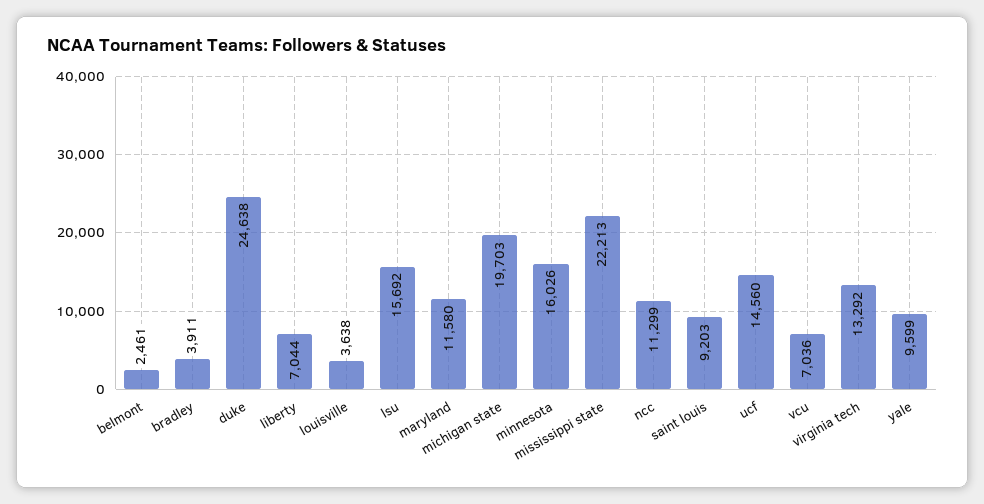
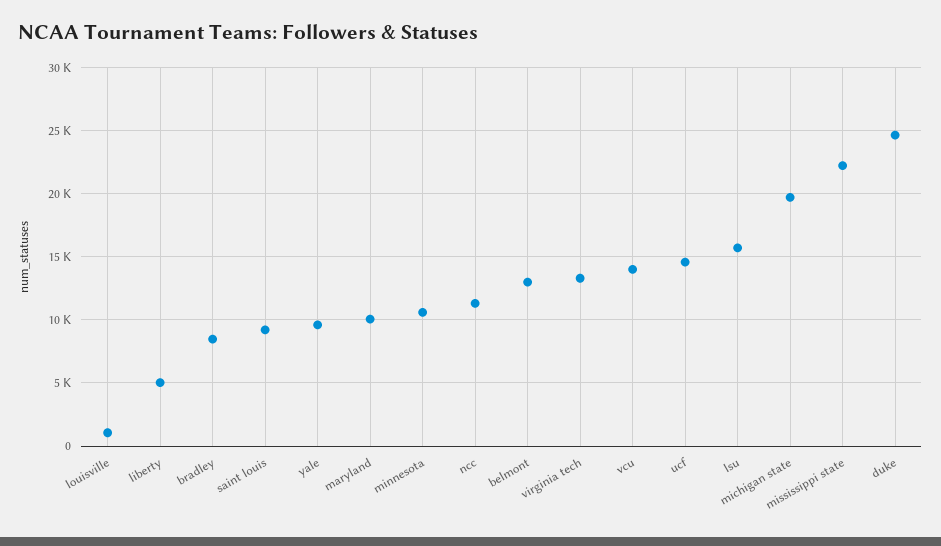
belmont: 2461 -> 13000
bradley: 3911 -> 8500
liberty: 7044 -> 5000
louisville: 3638 -> 1000
maryland: 11580 -> 10000
minnesota: 16026 -> 10500
vcu: 7036 -> 14000

